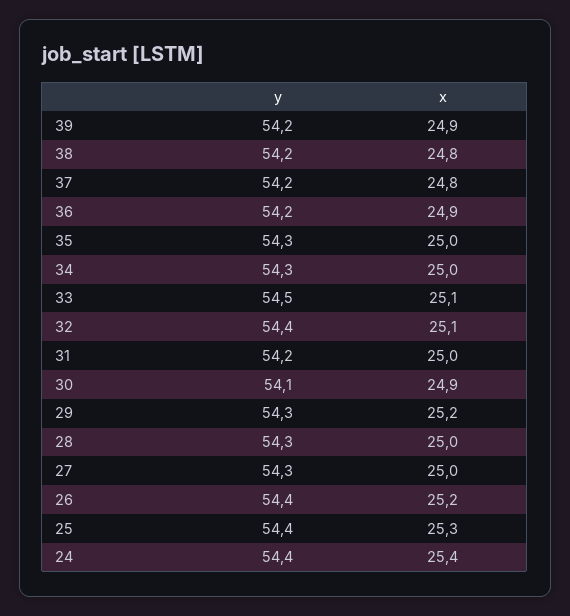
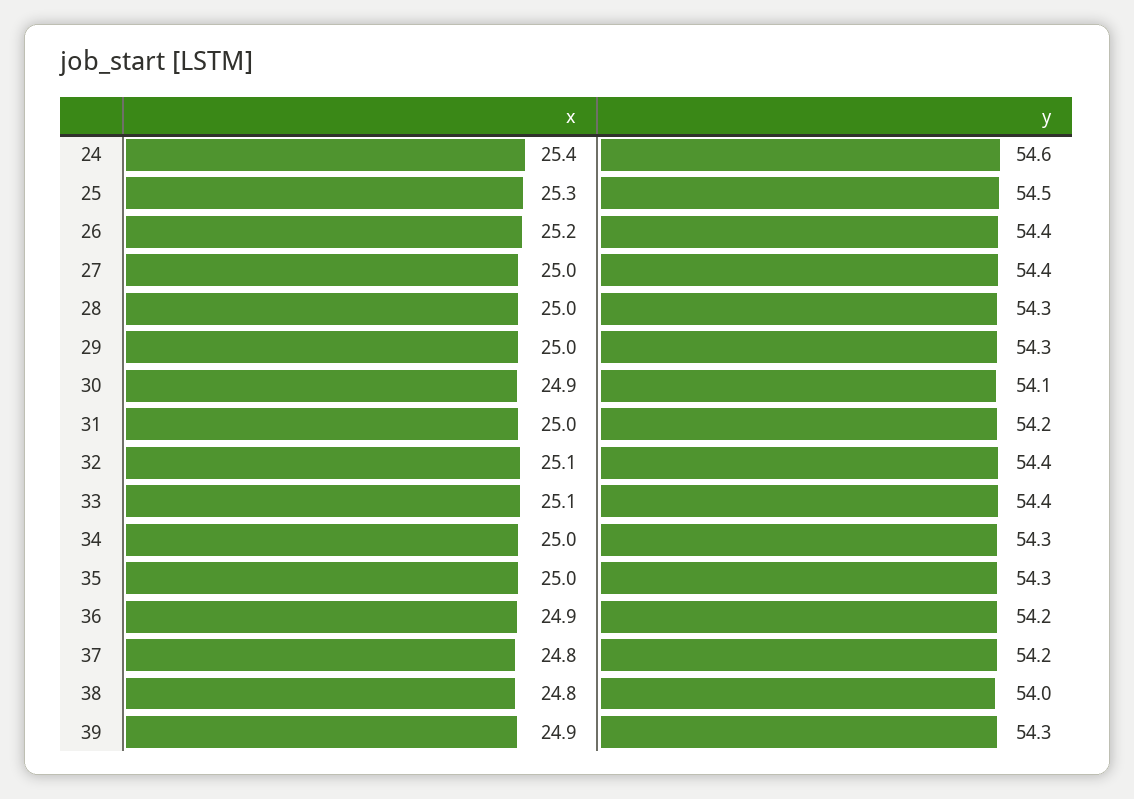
y, 39: 54.2 -> 54.3
y, 38: 54.2 -> 54
y, 33: 54.5 -> 54.4
x, 29: 25.2 -> 25
y, 27: 54.3 -> 54.4
y, 25: 54.4 -> 54.5
y, 24: 54.4 -> 54.6

